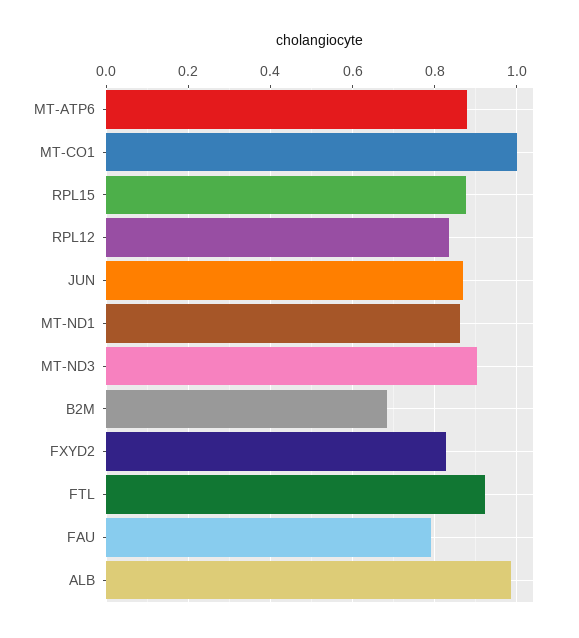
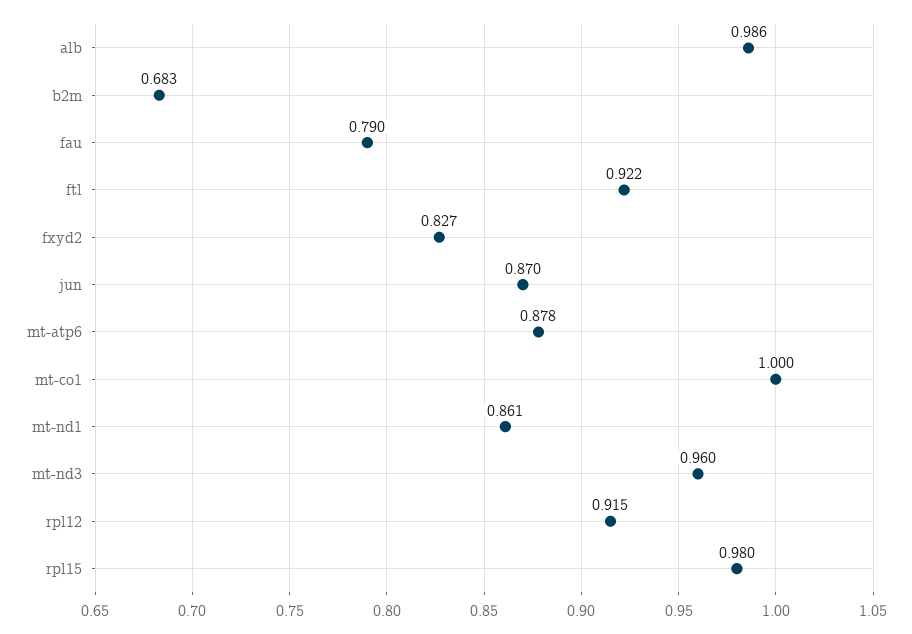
RPL15: 0.88 -> 0.98
RPL12: 0.84 -> 0.915
MT-ND3: 0.9 -> 0.96

